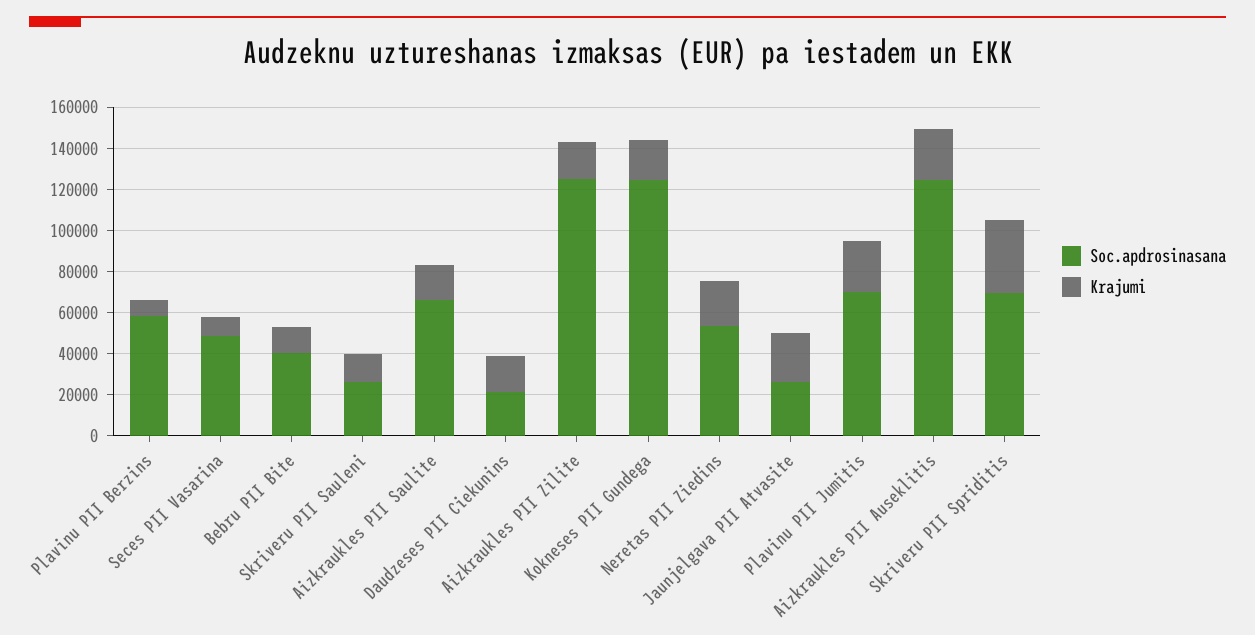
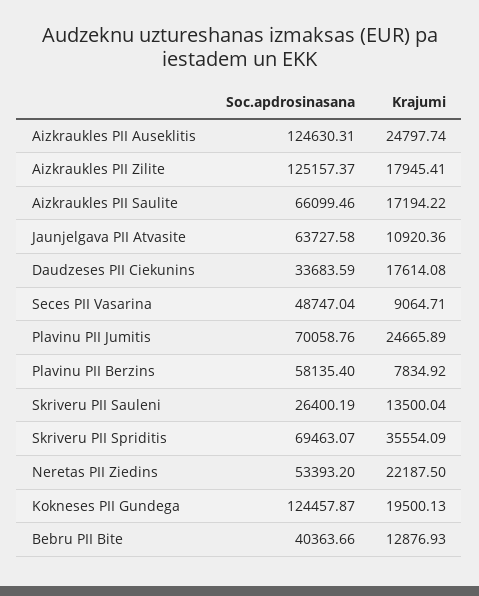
Soc.apdrosinasana, Daudzeses PII Ciekunins: 20000 -> 33683.59
Soc.apdrosinasana, Jaunjelgava PII Atvasite: 25000 -> 63727.58
Krajumi, Jaunjelgava PII Atvasite: 25000 -> 10920.36

